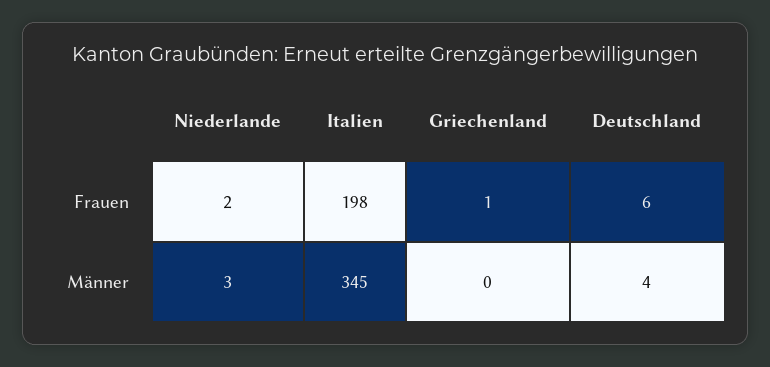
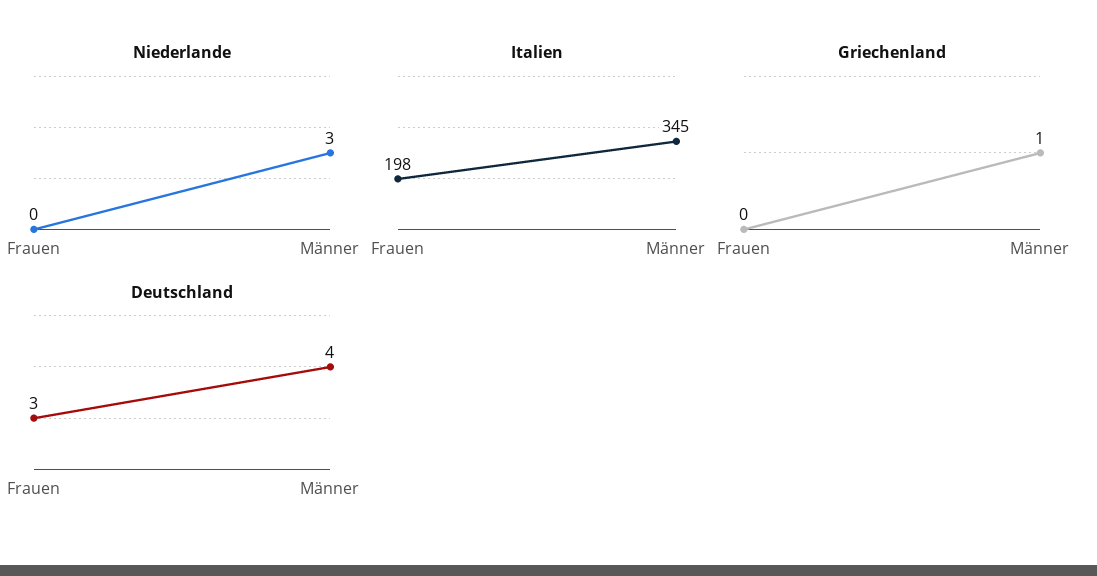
Niederlande, Frauen: 2 -> 0
Griechenland, Frauen: 1 -> 0
Deutschland, Frauen: 6 -> 3
Griechenland, Männer: 0 -> 1

